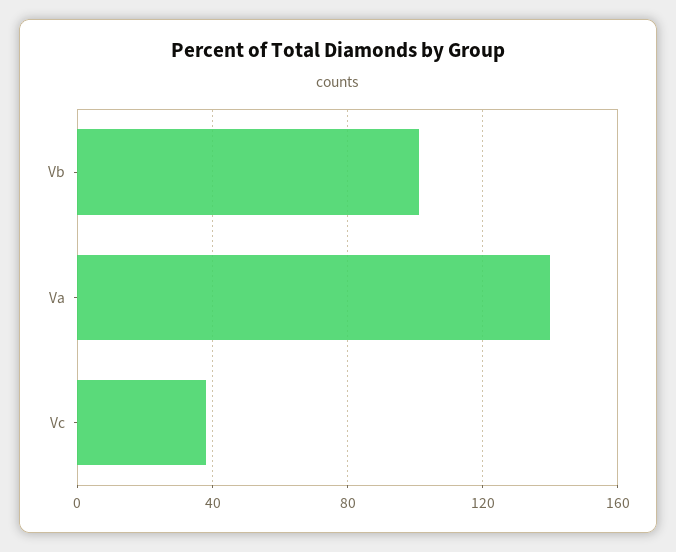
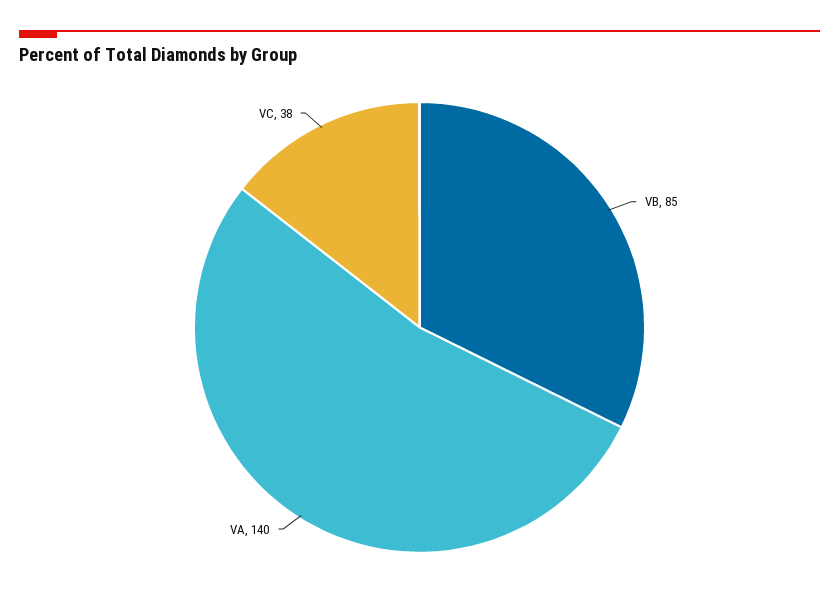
Vb: 100 -> 85

